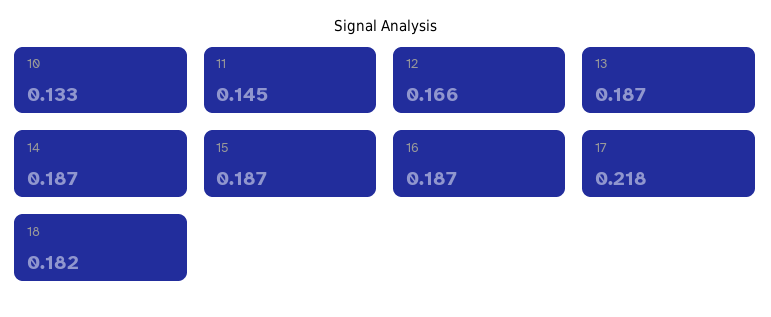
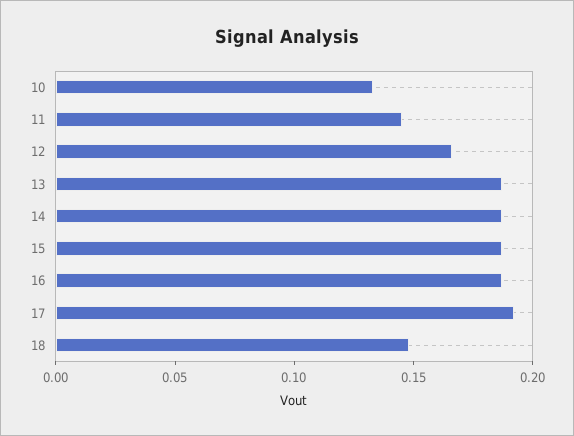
17: 0.218 -> 0.19
18: 0.182 -> 0.15

